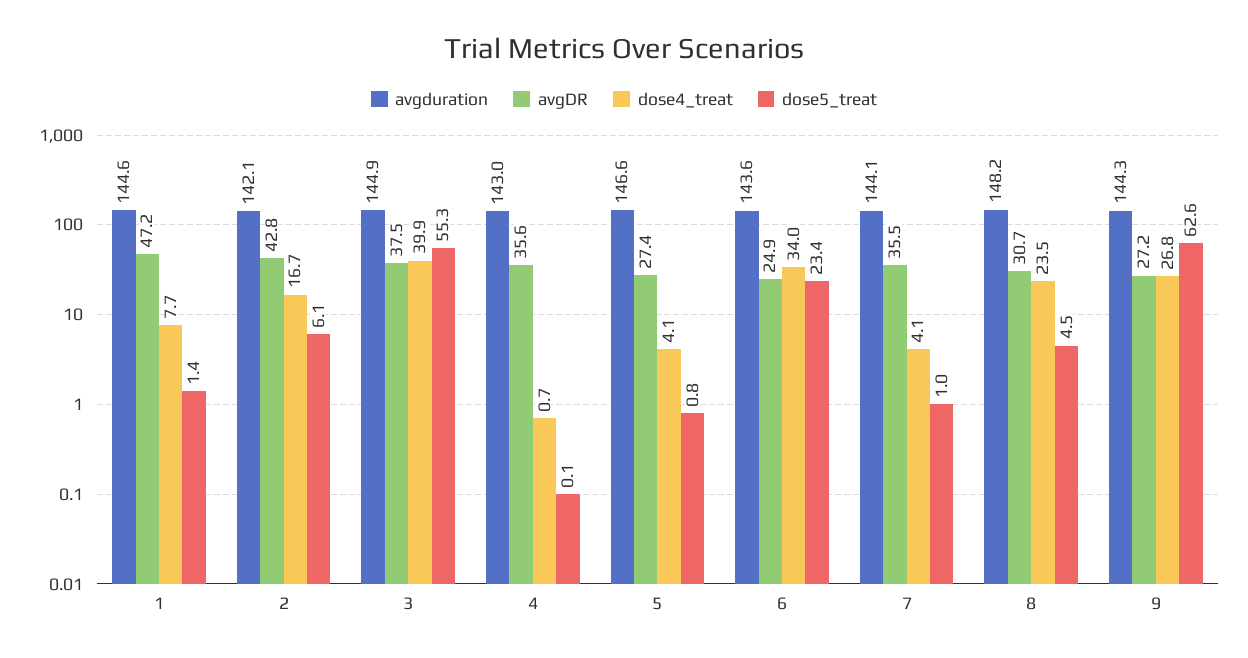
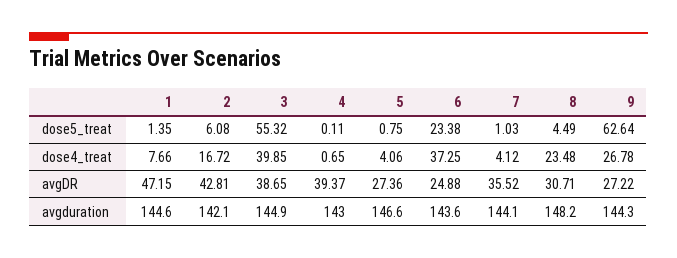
avgDR, 3: 37.5 -> 38.65
avgDR, 4: 35.6 -> 39.37
dose4_treat, 6: 34 -> 37.25

